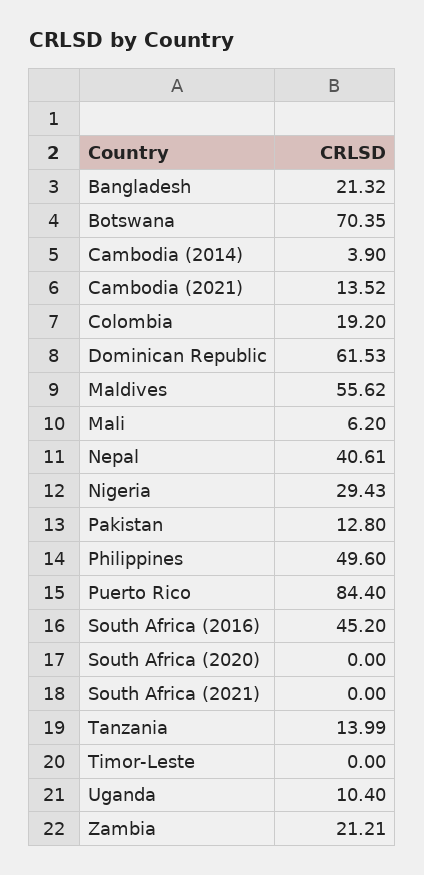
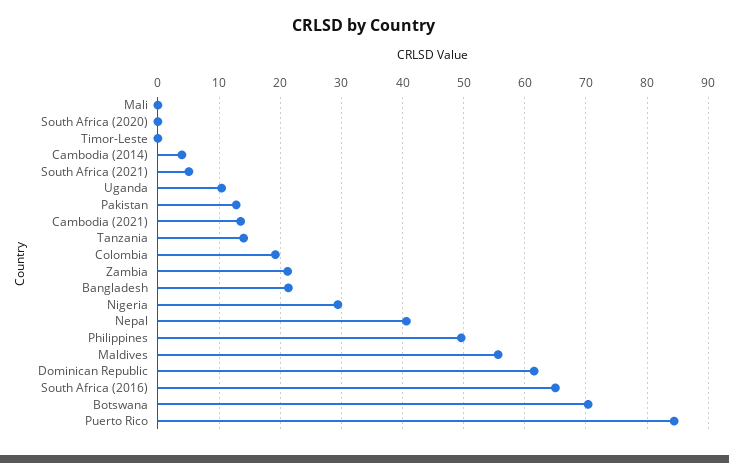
Mali: 6.2 -> 0
South Africa (2016): 45.2 -> 65
South Africa (2021): 0 -> 5

